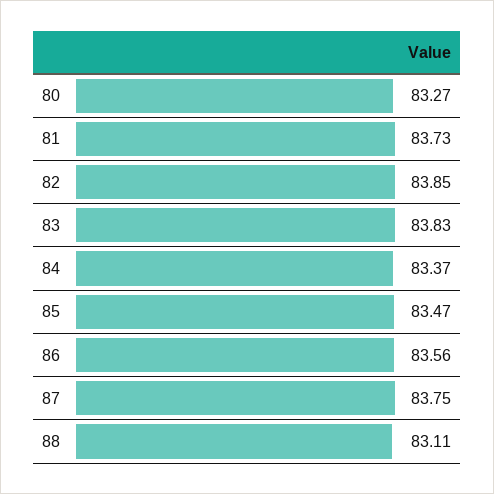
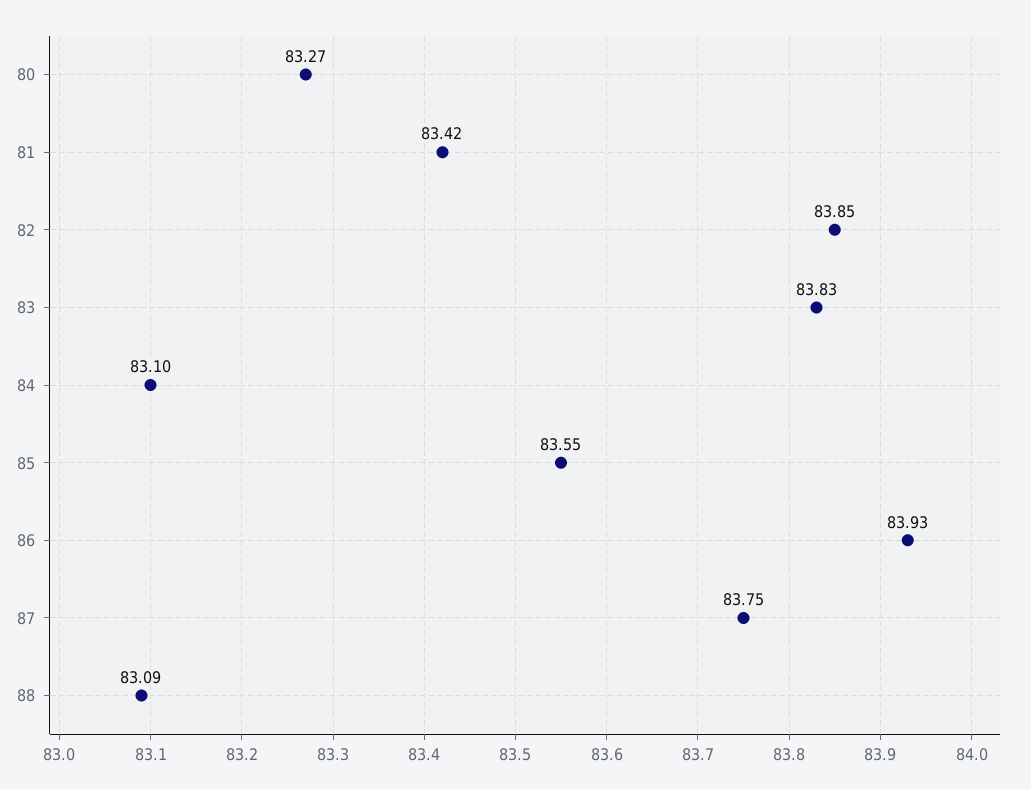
81: 83.73 -> 83.42
84: 83.37 -> 83.1
85: 83.47 -> 83.55
86: 83.56 -> 83.93
88: 83.11 -> 83.09

